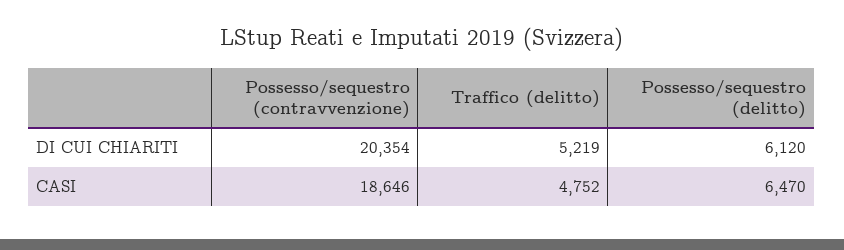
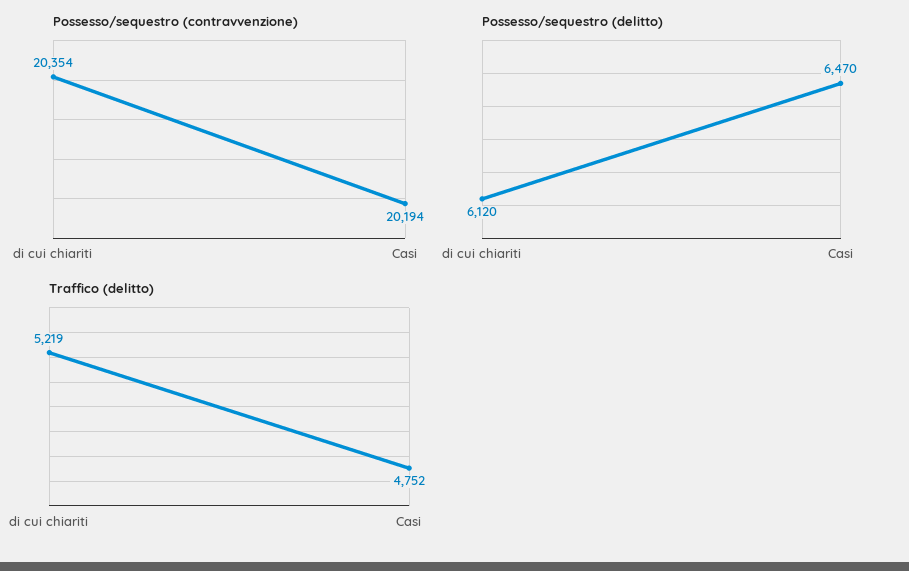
Possesso/sequestro (contravvenzione), CASI: 18646 -> 20194

